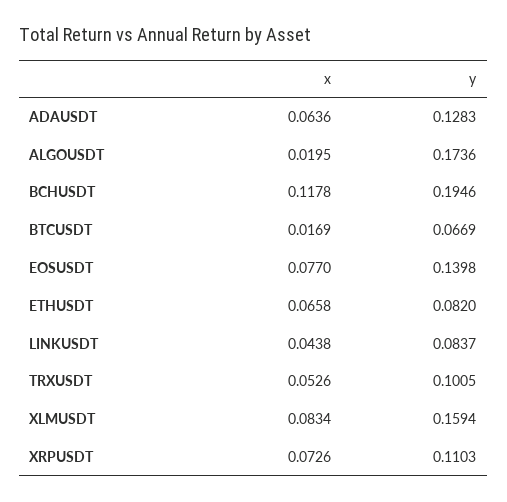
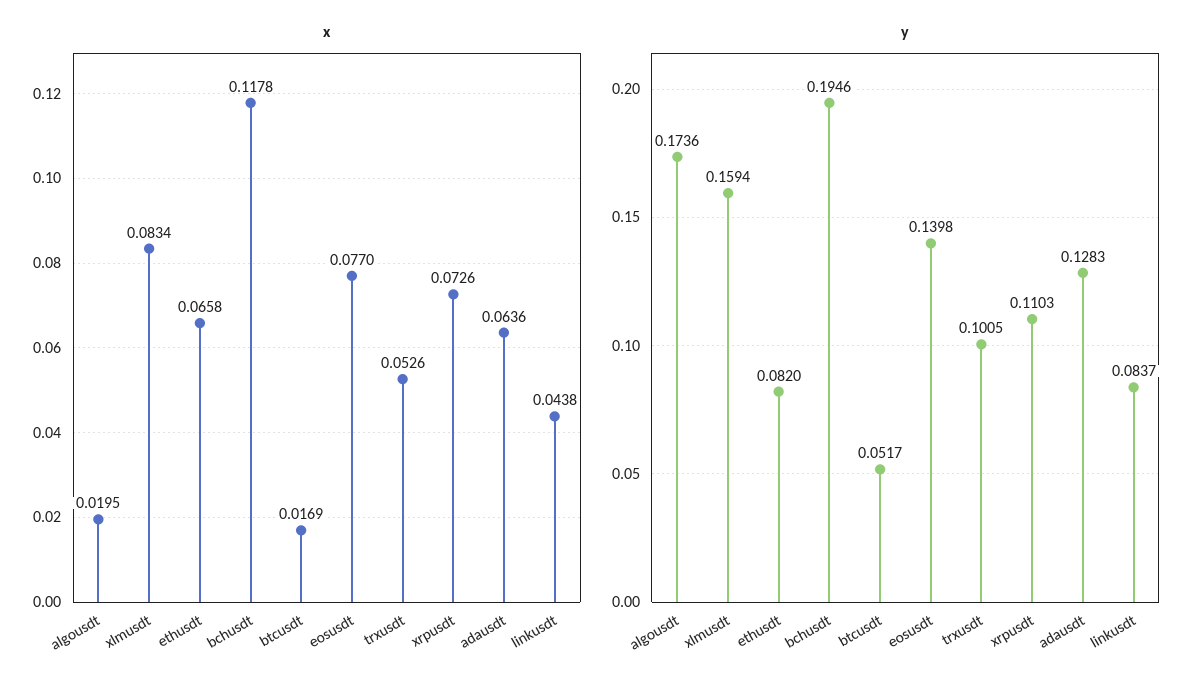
y, BTCUSDT: 0.0669 -> 0.0517

